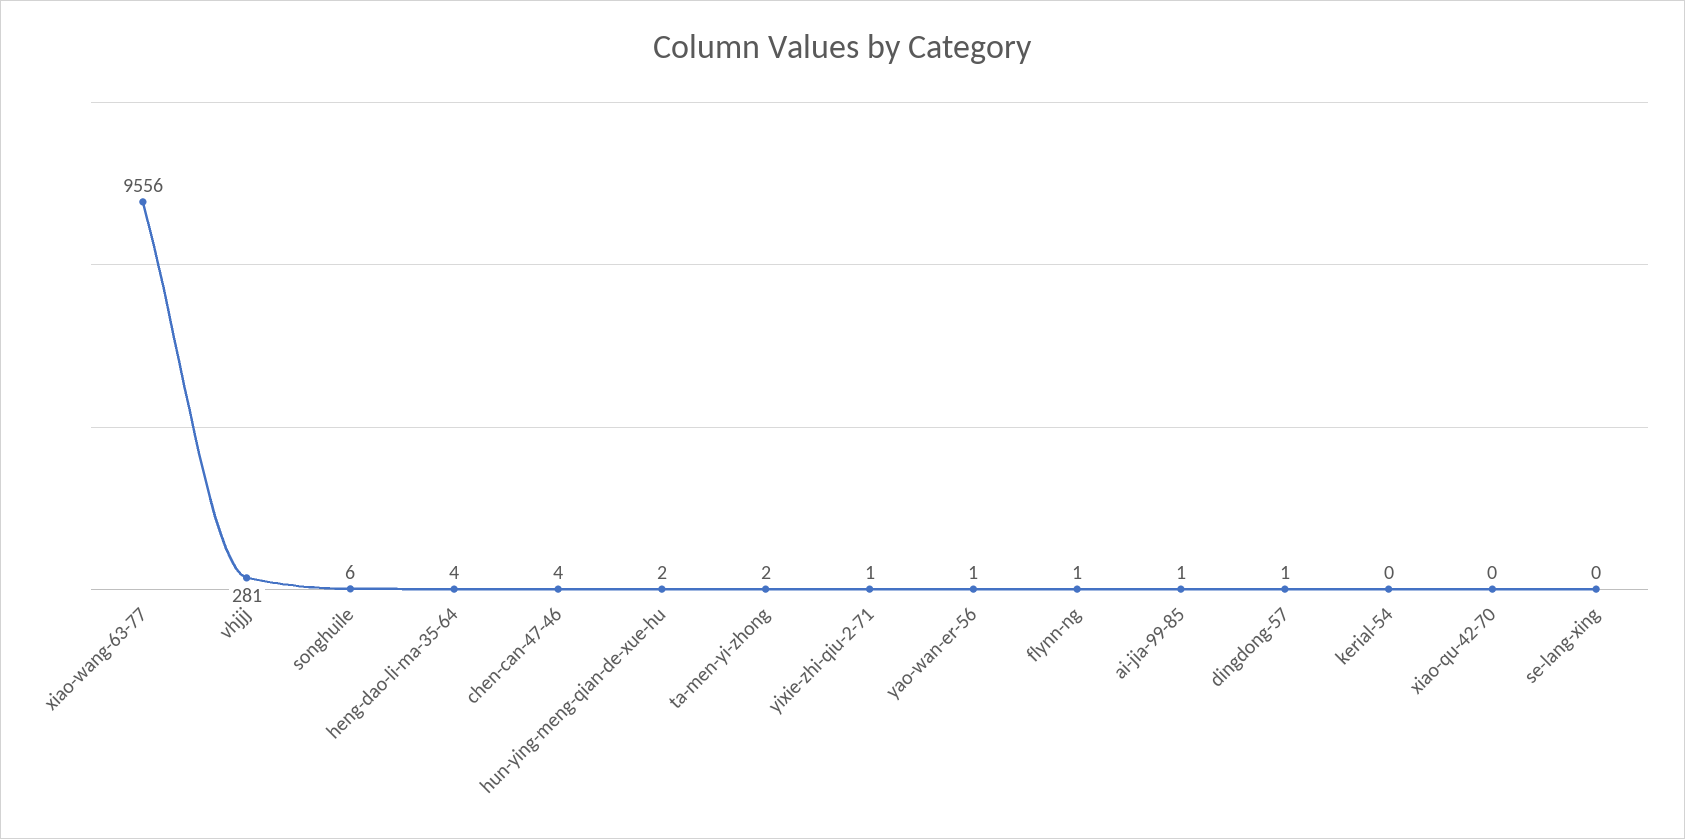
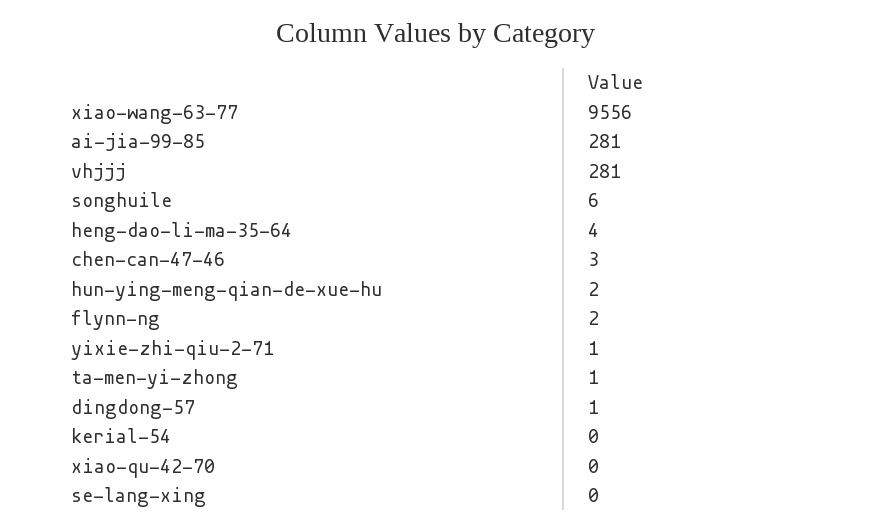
chen-can-47-46: 4 -> 3
ta-men-yi-zhong: 2 -> 1
yao-wan-er-56: 1 -> none
flynn-ng: 1 -> 2
ai-jia-99-85: 1 -> 281

